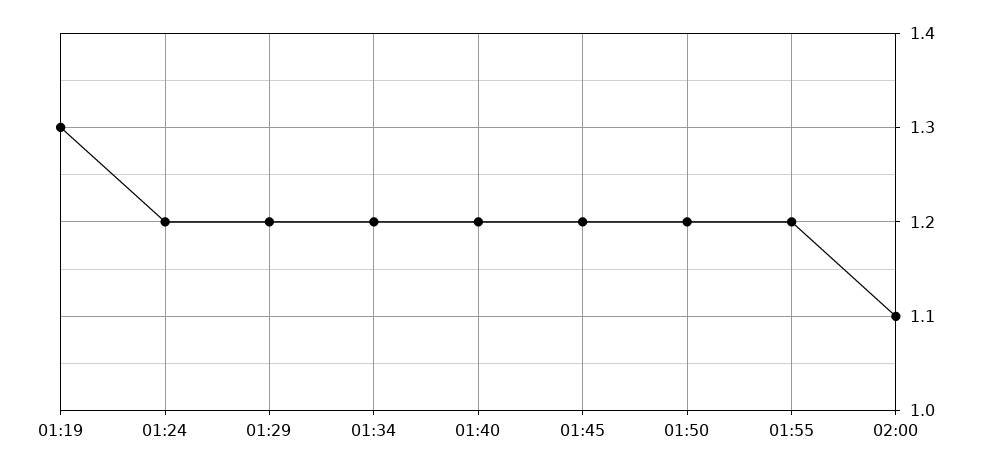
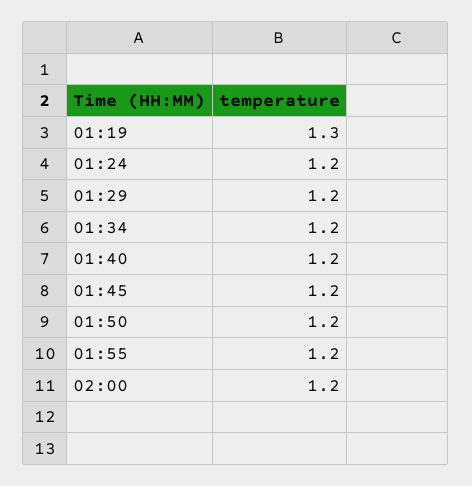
02:00: 1.1 -> 1.2

